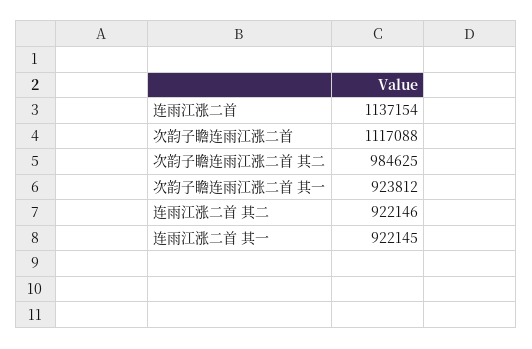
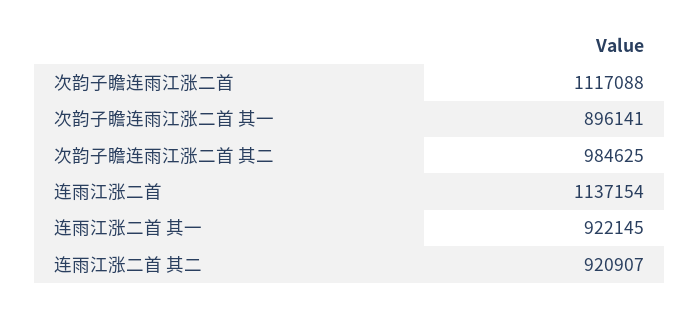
次韵子瞻连雨江涨二首 其一: 923812 -> 896141
连雨江涨二首 其二: 922146 -> 920907

